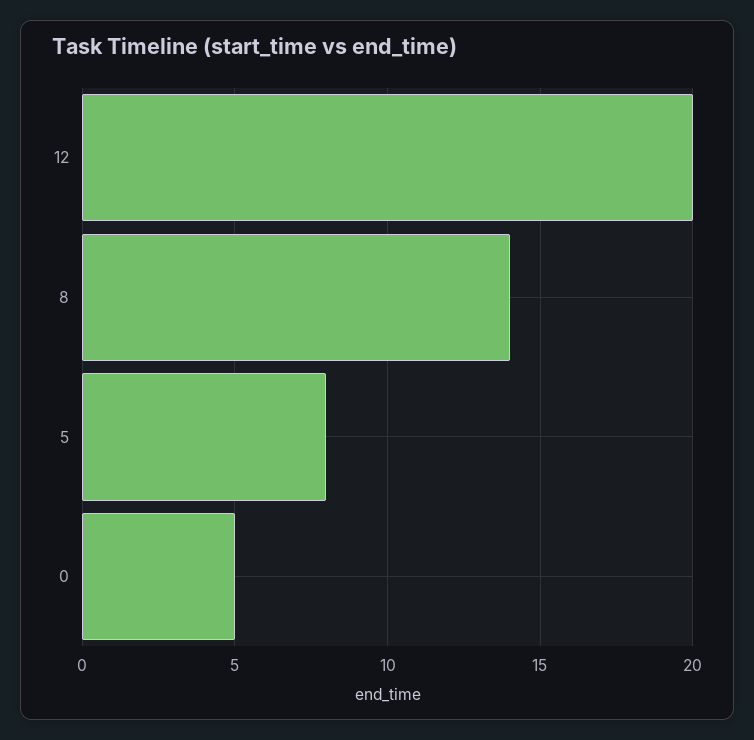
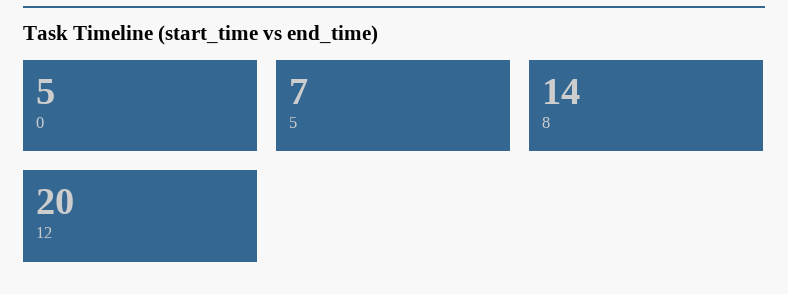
5: 8 -> 7

